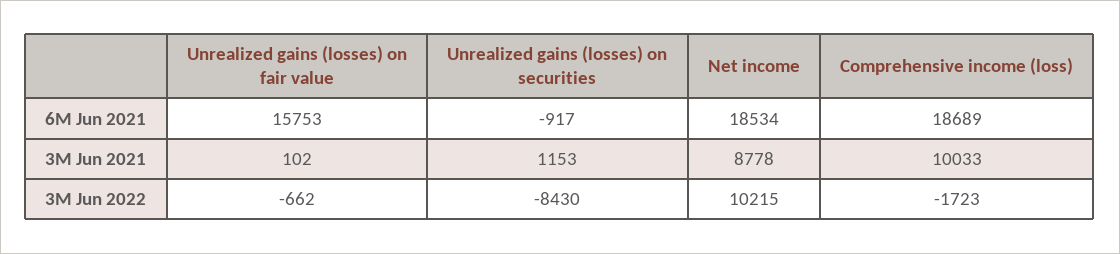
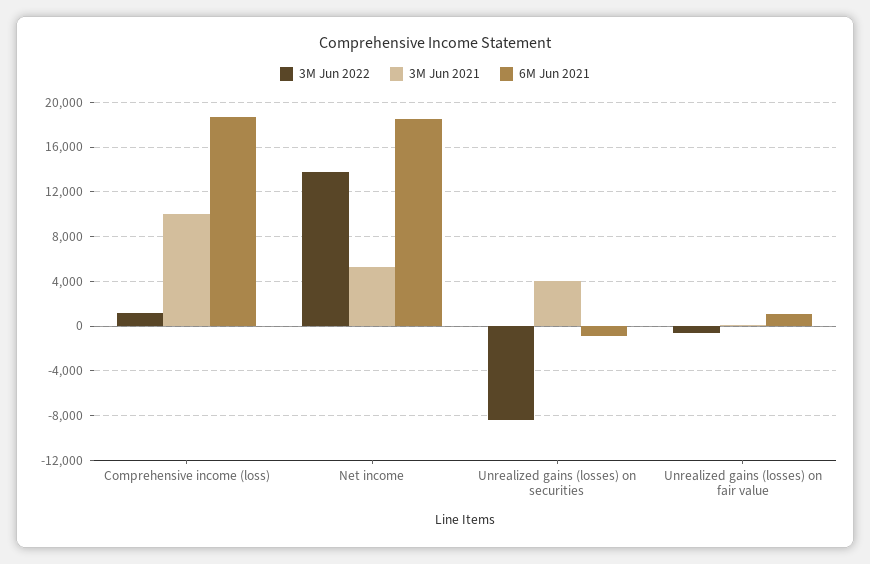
6M Jun 2021, Unrealized gains (losses) on fair value: 15753 -> 1000
3M Jun 2021, Unrealized gains (losses) on securities: 1153 -> 4000
3M Jun 2021, Net income: 8778 -> 5000
3M Jun 2022, Net income: 10215 -> 14000
3M Jun 2022, Comprehensive income (loss): -1723 -> 1000

